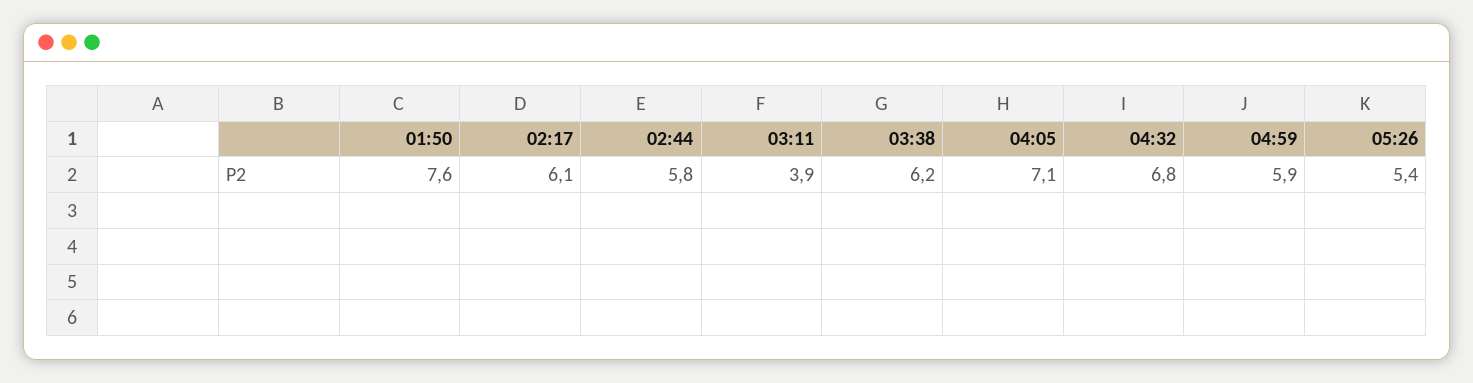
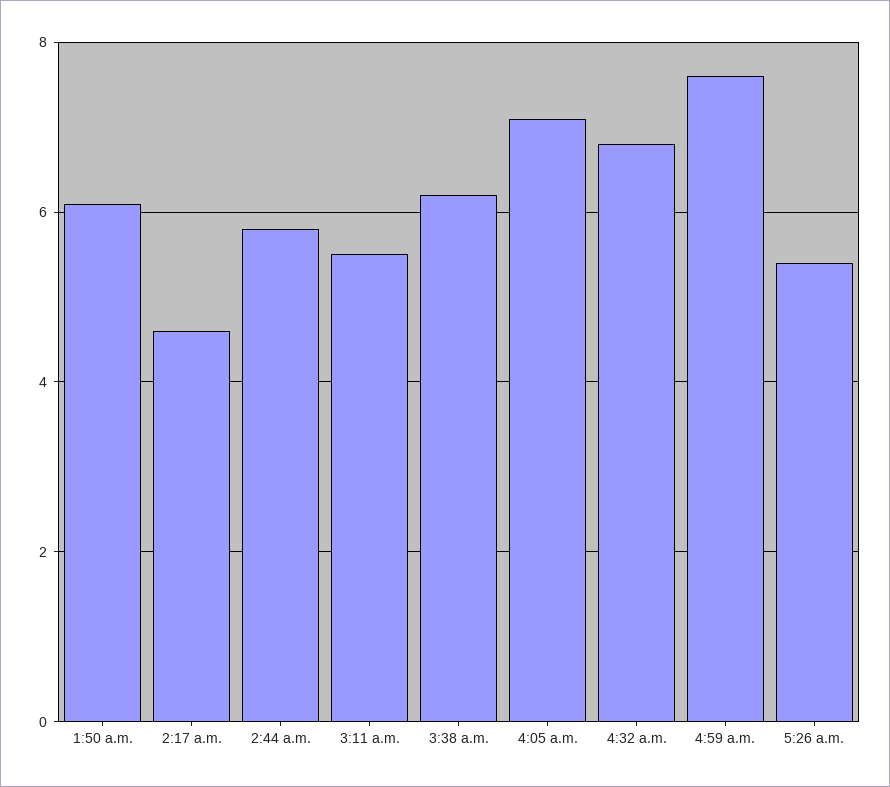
01:50: 7.6 -> 6
02:17: 6.1 -> 4.5
03:11: 3.9 -> 5.5
04:59: 5.9 -> 7.5

